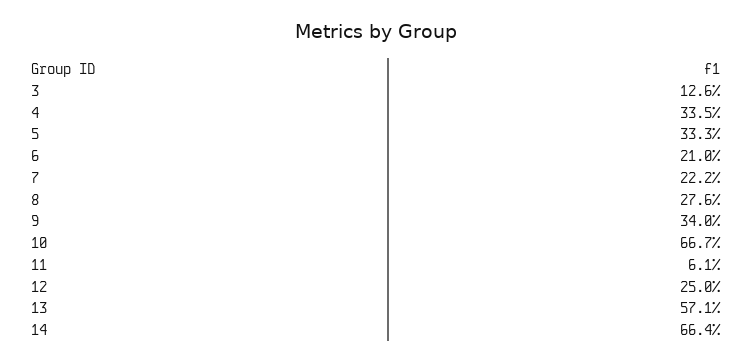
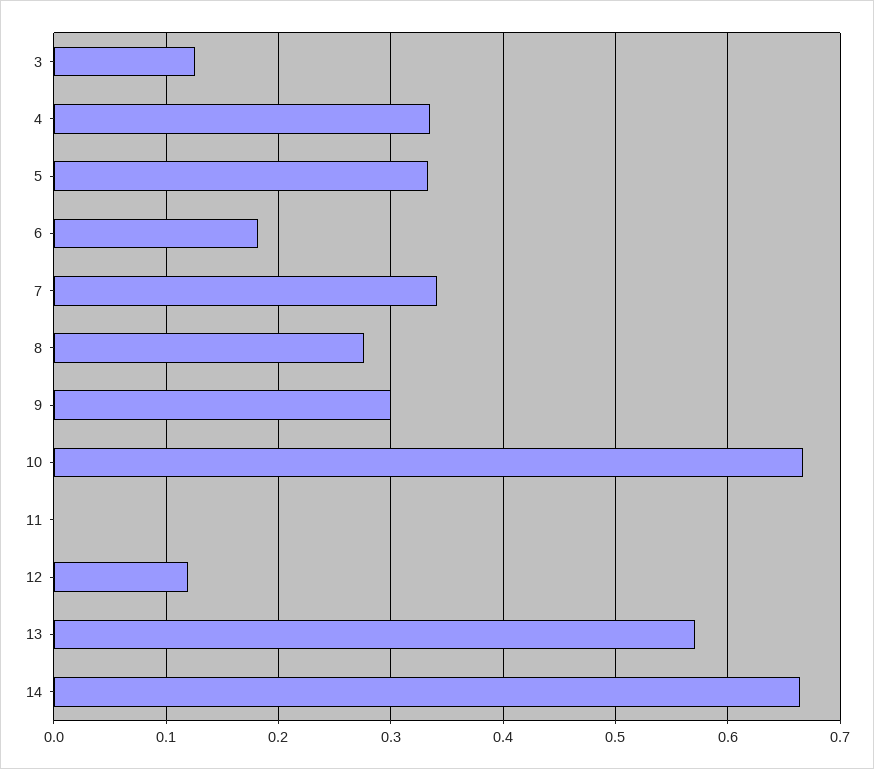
6: 0.21 -> 0.18
7: 0.222 -> 0.34
9: 0.34 -> 0.3
11: 0.061 -> 0
12: 0.25 -> 0.12

